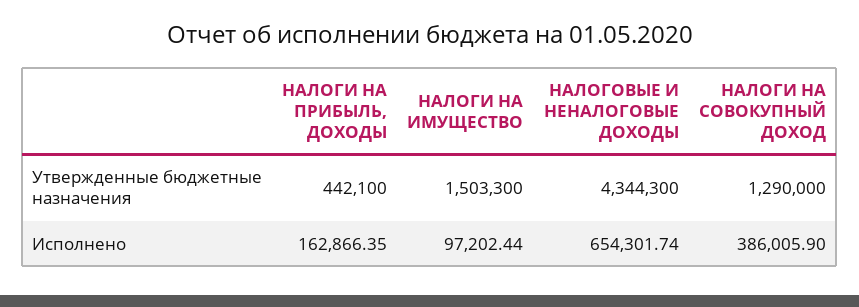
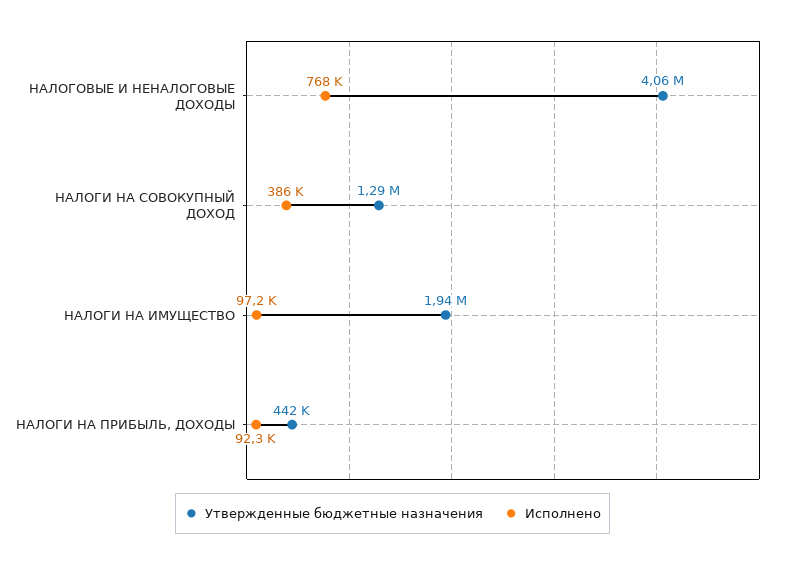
Утвержденные бюджетные назначения, НАЛОГИ НА ИМУЩЕСТВО: 1503300 -> 1940000
Утвержденные бюджетные назначения, НАЛОГОВЫЕ И НЕНАЛОГОВЫЕ ДОХОДЫ: 4344300 -> 4060000
Исполнено, НАЛОГИ НА ПРИБЫЛЬ, ДОХОДЫ: 162866.35 -> 92300
Исполнено, НАЛОГОВЫЕ И НЕНАЛОГОВЫЕ ДОХОДЫ: 654301.74 -> 768000

